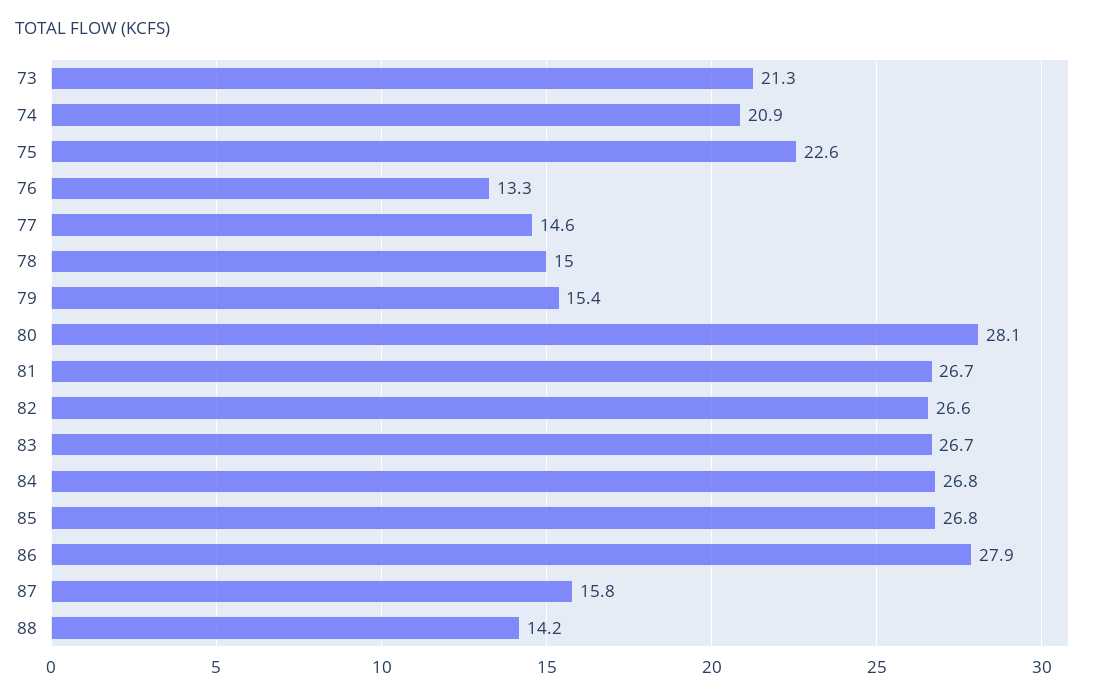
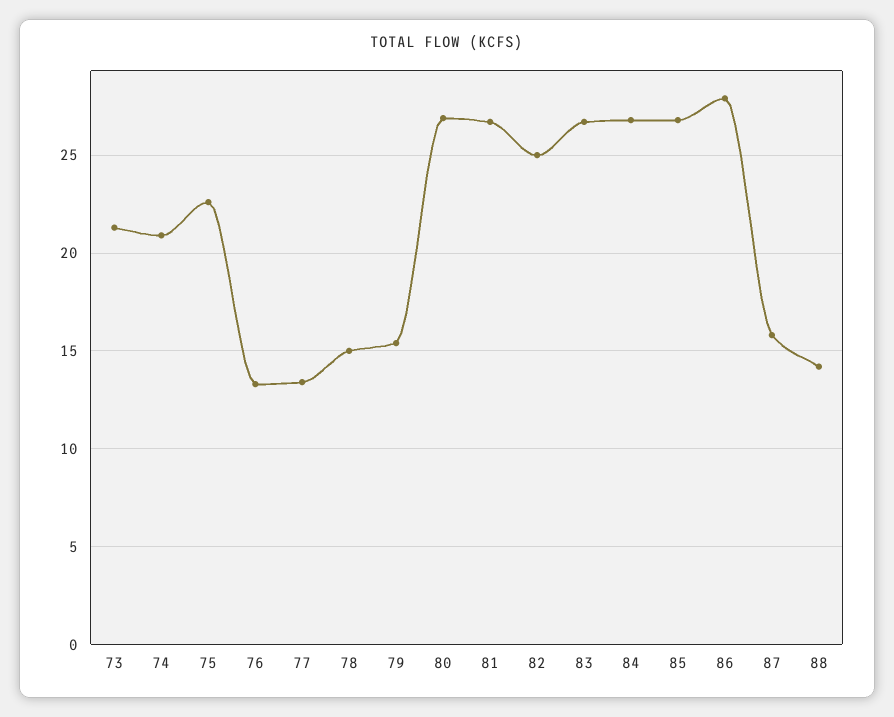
77: 14.6 -> 13.5
80: 28.1 -> 27
82: 26.6 -> 25

